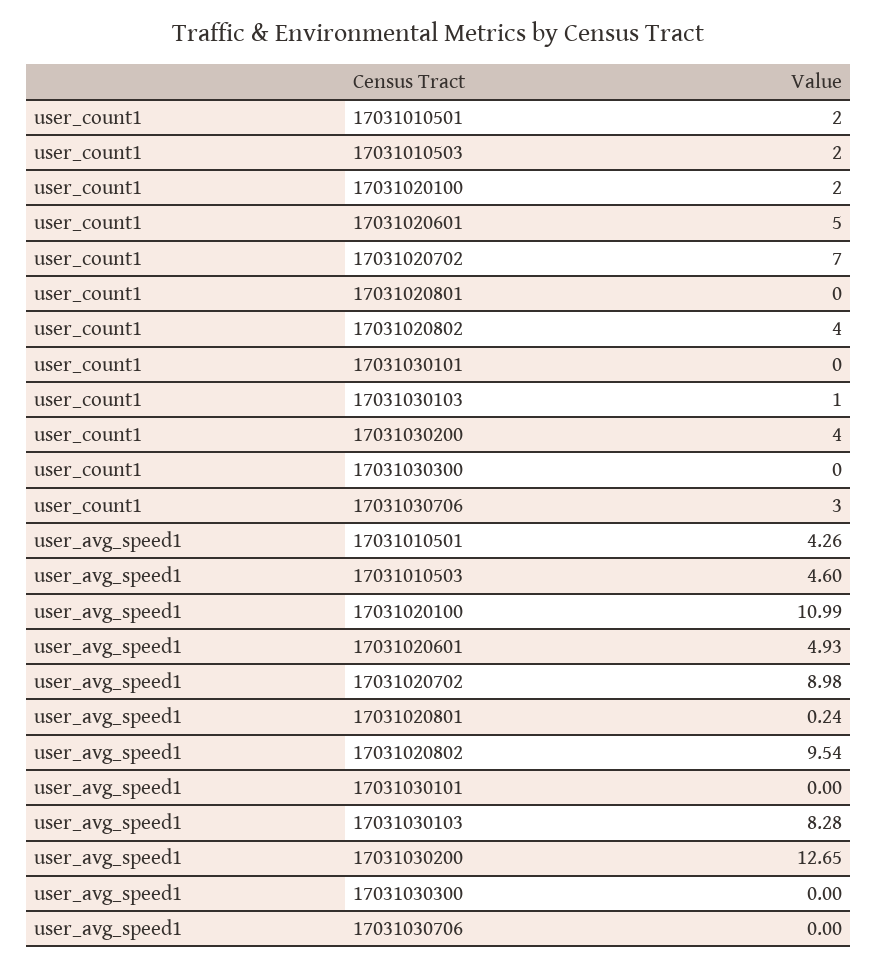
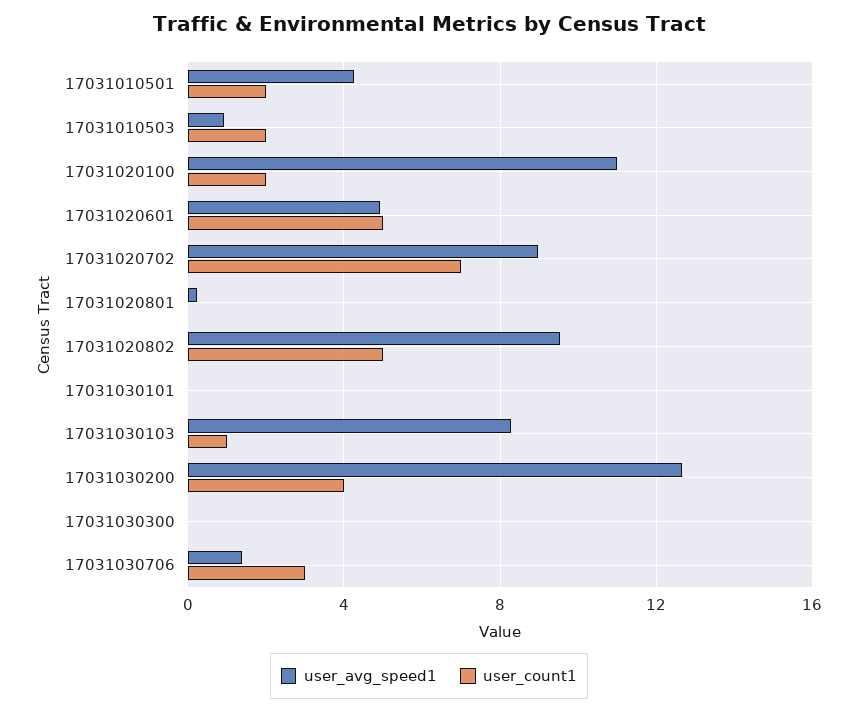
user_count1, 17031020802: 4 -> 5
user_avg_speed1, 17031010503: 4.6 -> 1
user_avg_speed1, 17031030706: 0 -> 1.5

